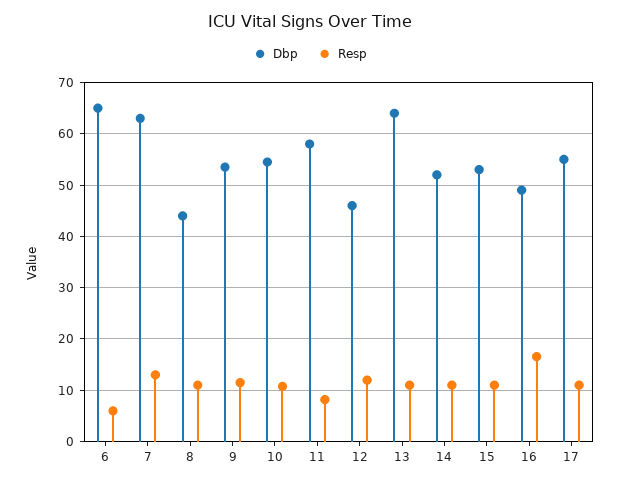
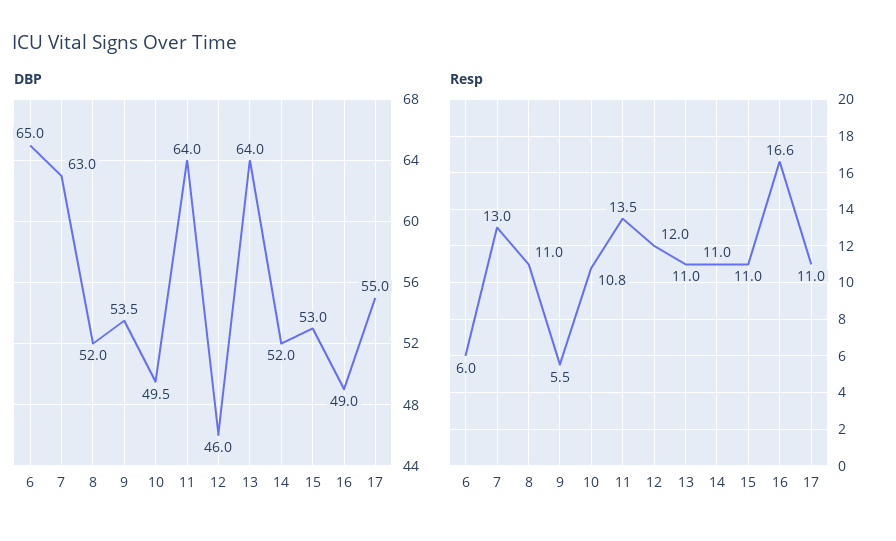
Dbp, 8: 44 -> 52
Resp, 9: 12 -> 5.5
Dbp, 10: 54 -> 49.5
Dbp, 11: 58 -> 64
Resp, 11: 8 -> 13.5

